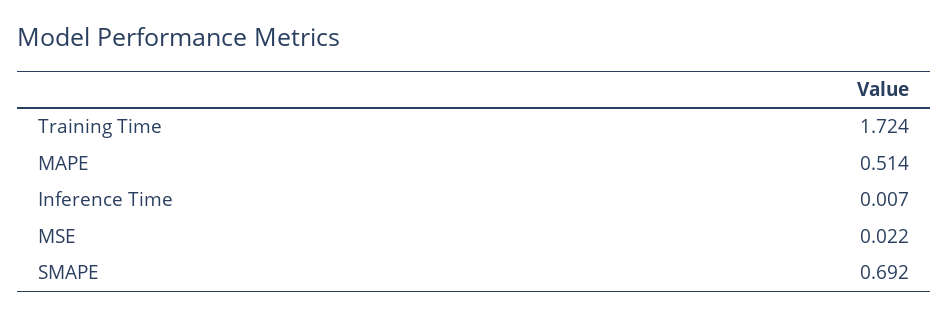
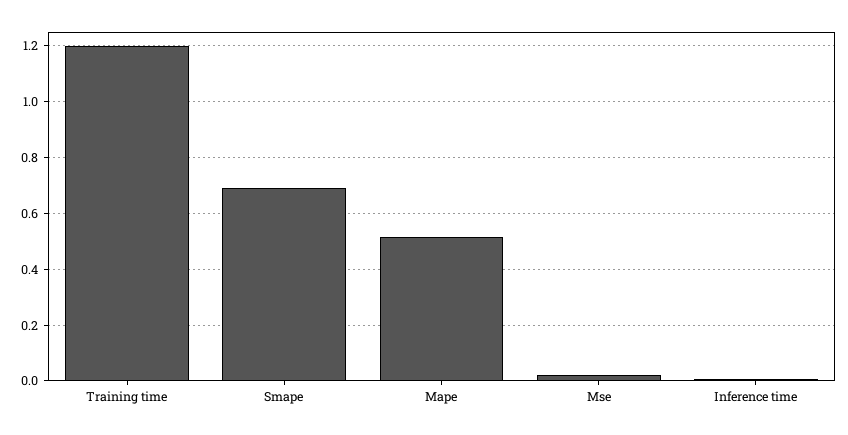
Training Time: 1.724 -> 1.2

